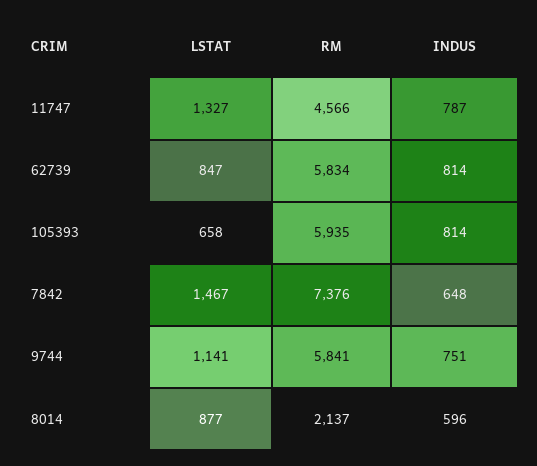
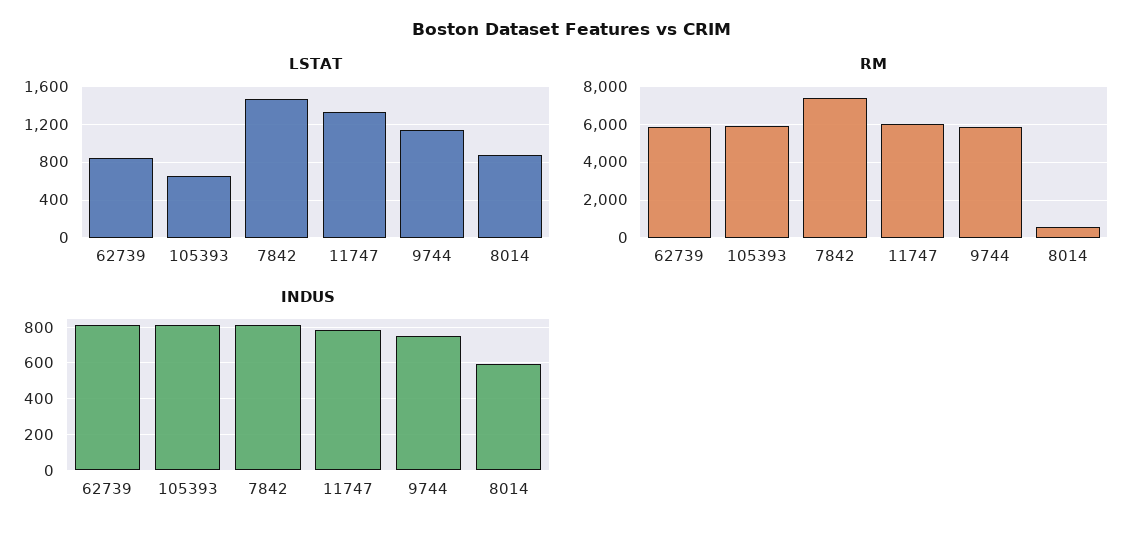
RM, 11747: 4566 -> 6000
INDUS, 7842: 648 -> 800
RM, 8014: 2137 -> 500

